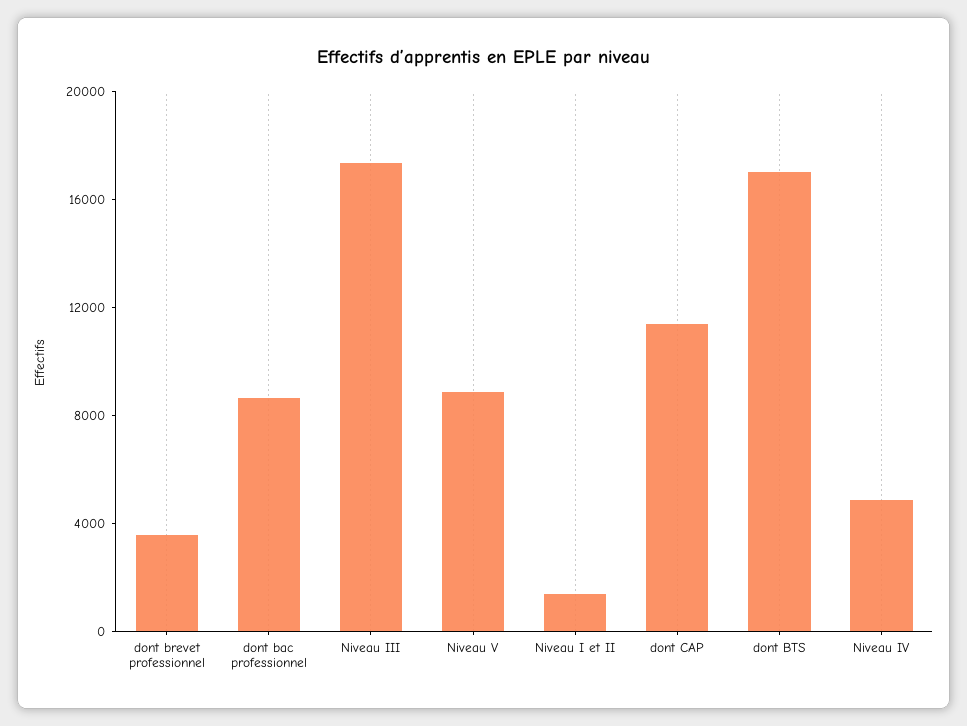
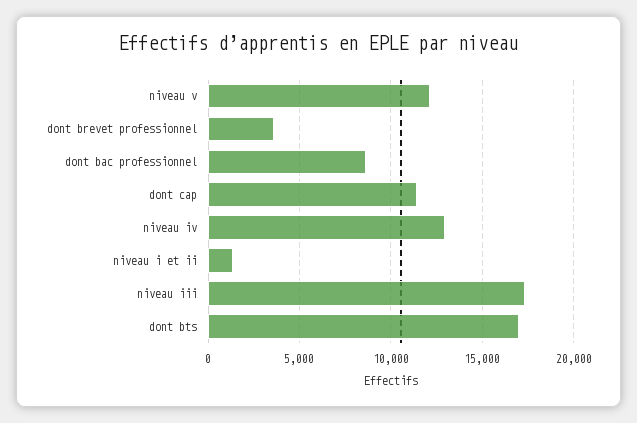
Niveau V: 9000 -> 12000
Niveau IV: 5000 -> 13000

